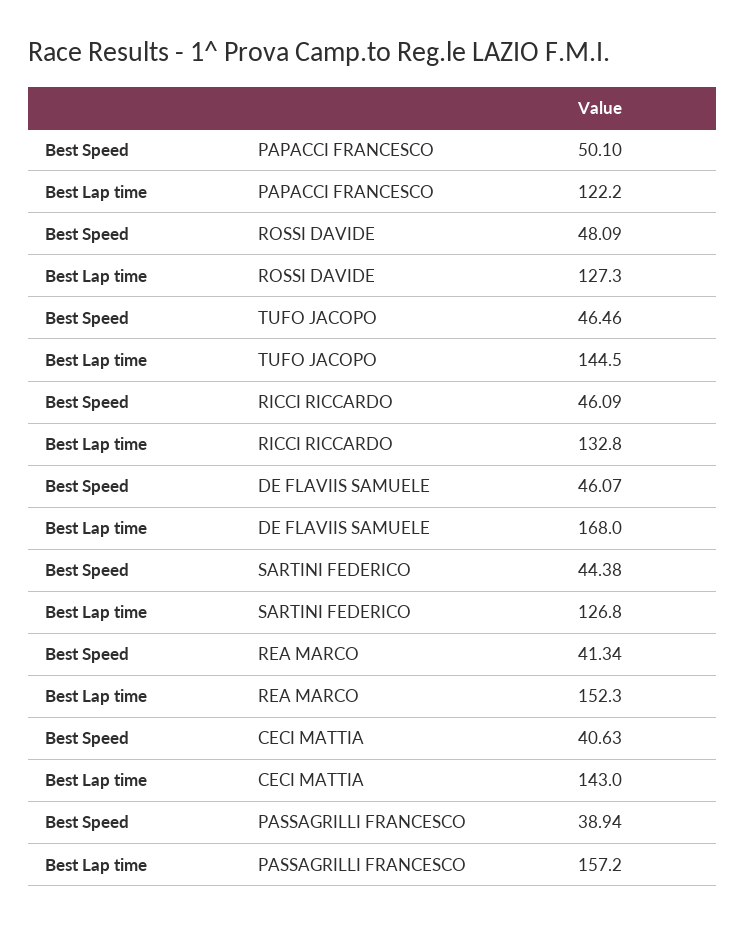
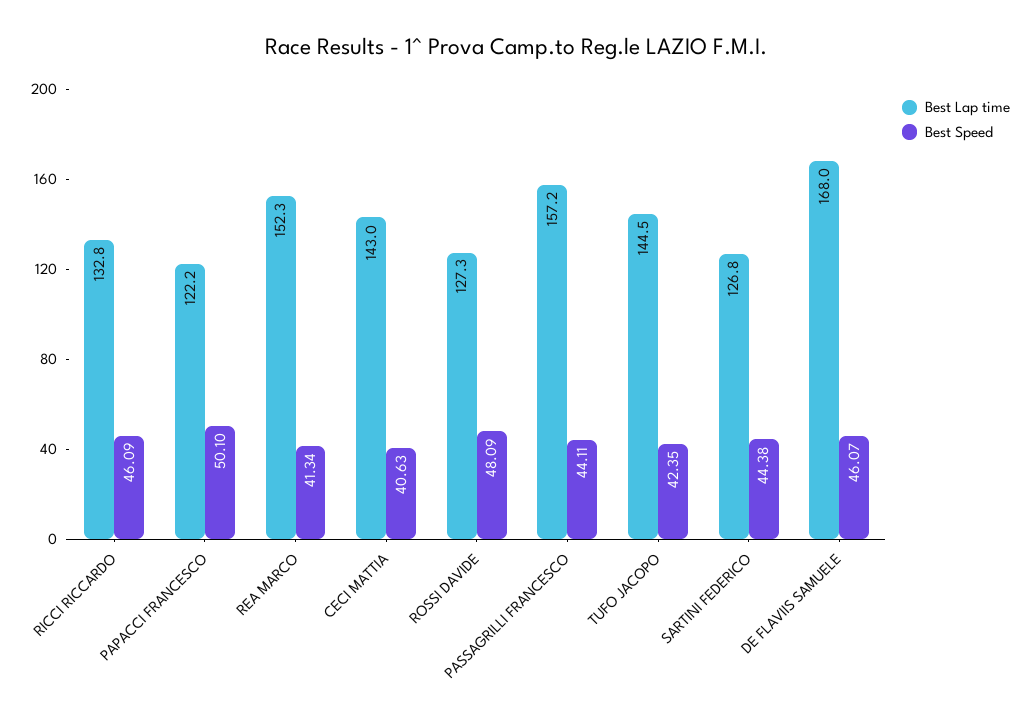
Best Speed, TUFO JACOPO: 46.46 -> 42.35
Best Speed, PASSAGRILLI FRANCESCO: 38.94 -> 44.11

